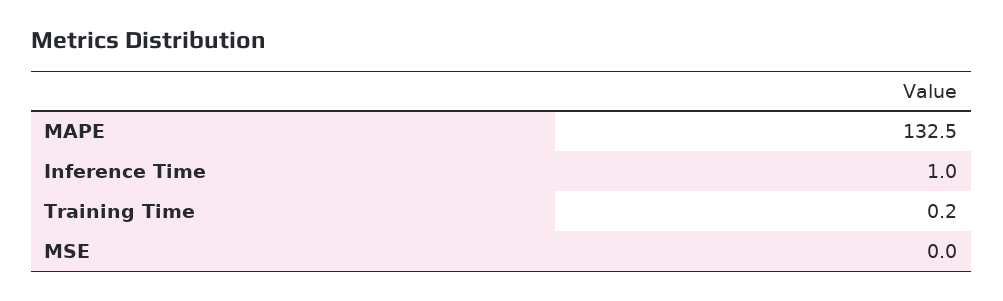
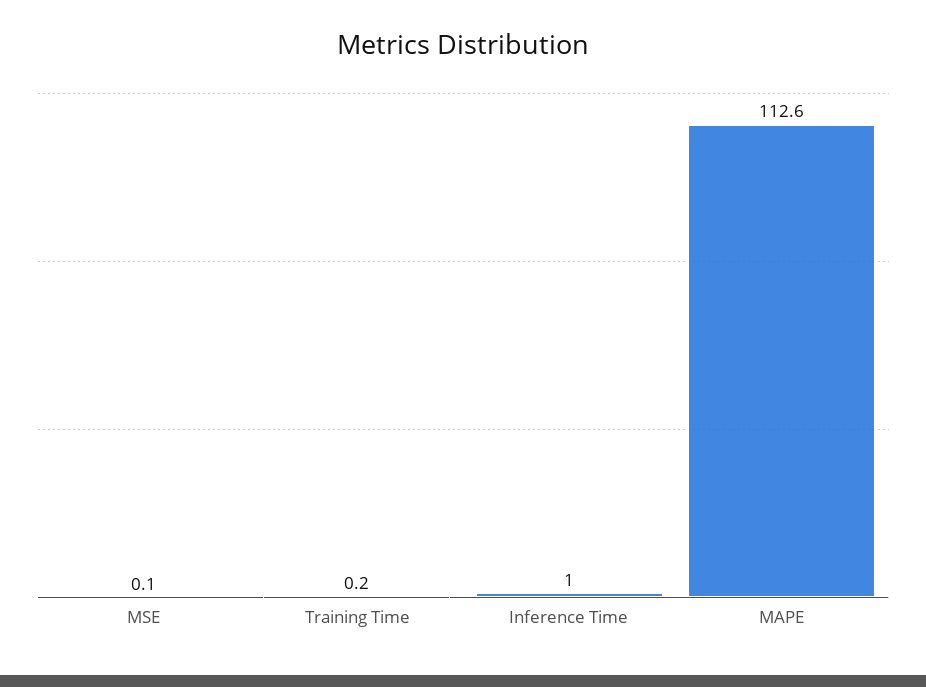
MAPE: 132.5 -> 112.6
MSE: 0 -> 0.1

